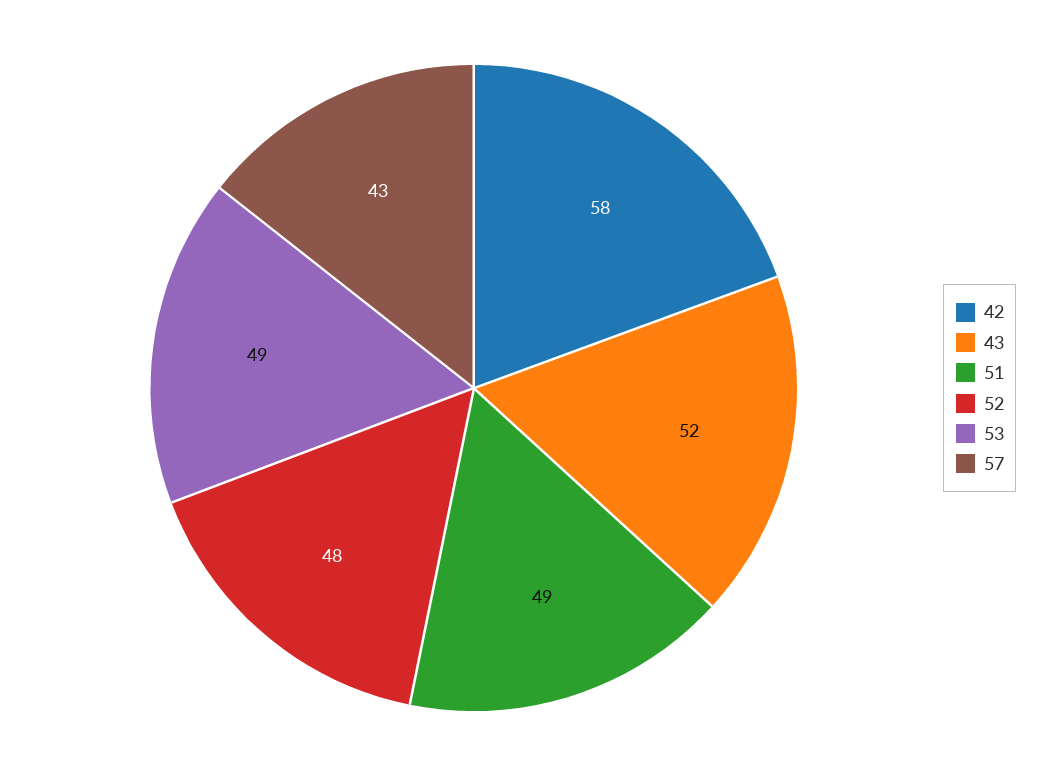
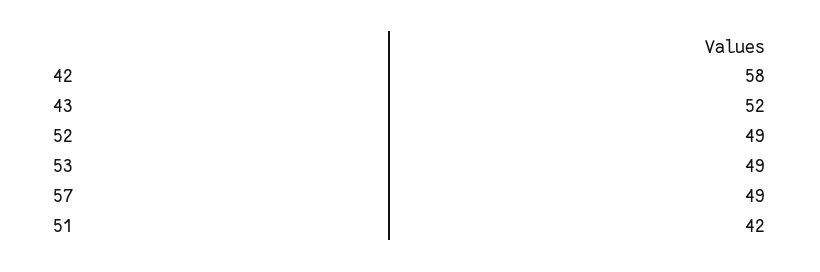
51: 49 -> 42
52: 48 -> 49
57: 43 -> 49

